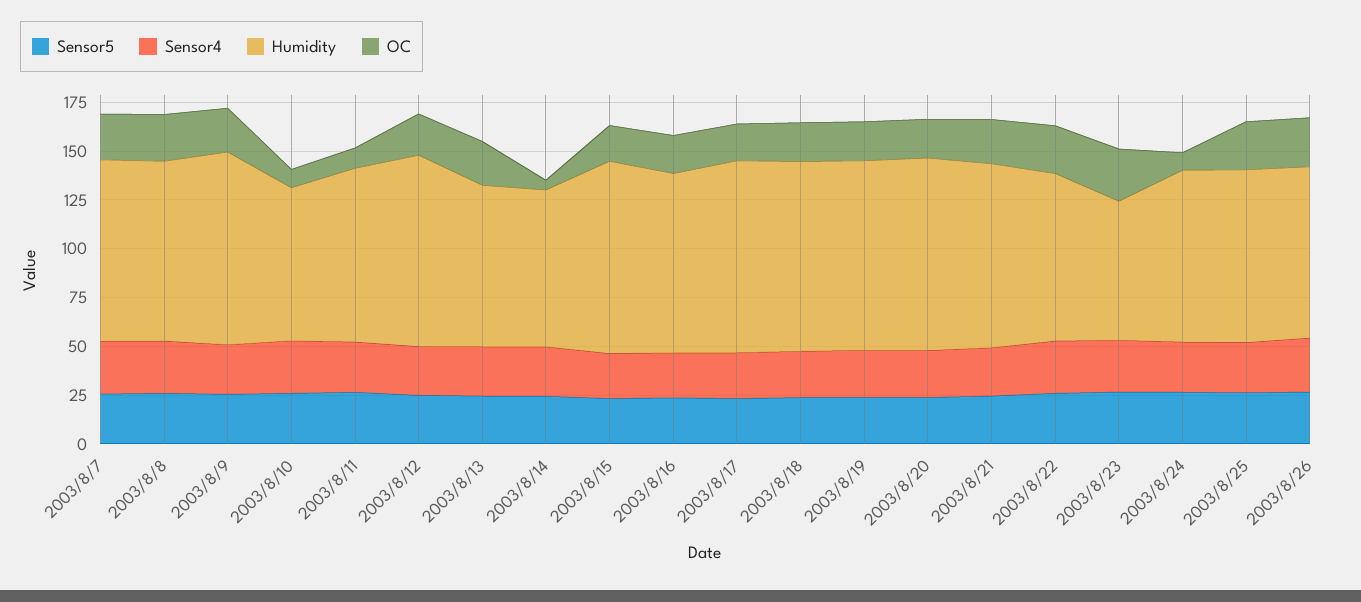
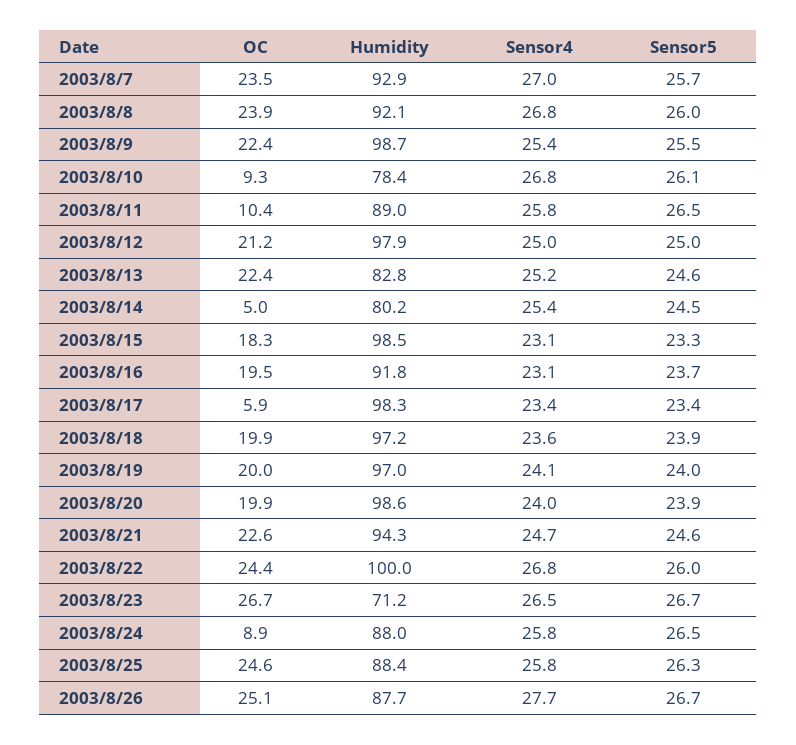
OC, 2003/8/17: 20 -> 5.9
Humidity, 2003/8/22: 85 -> 100

